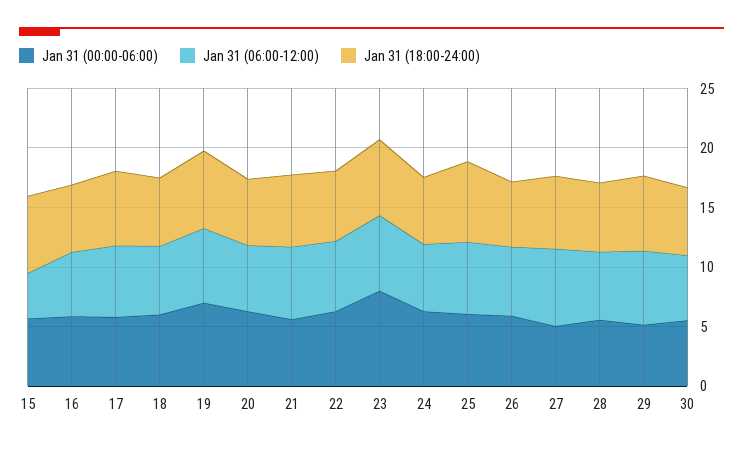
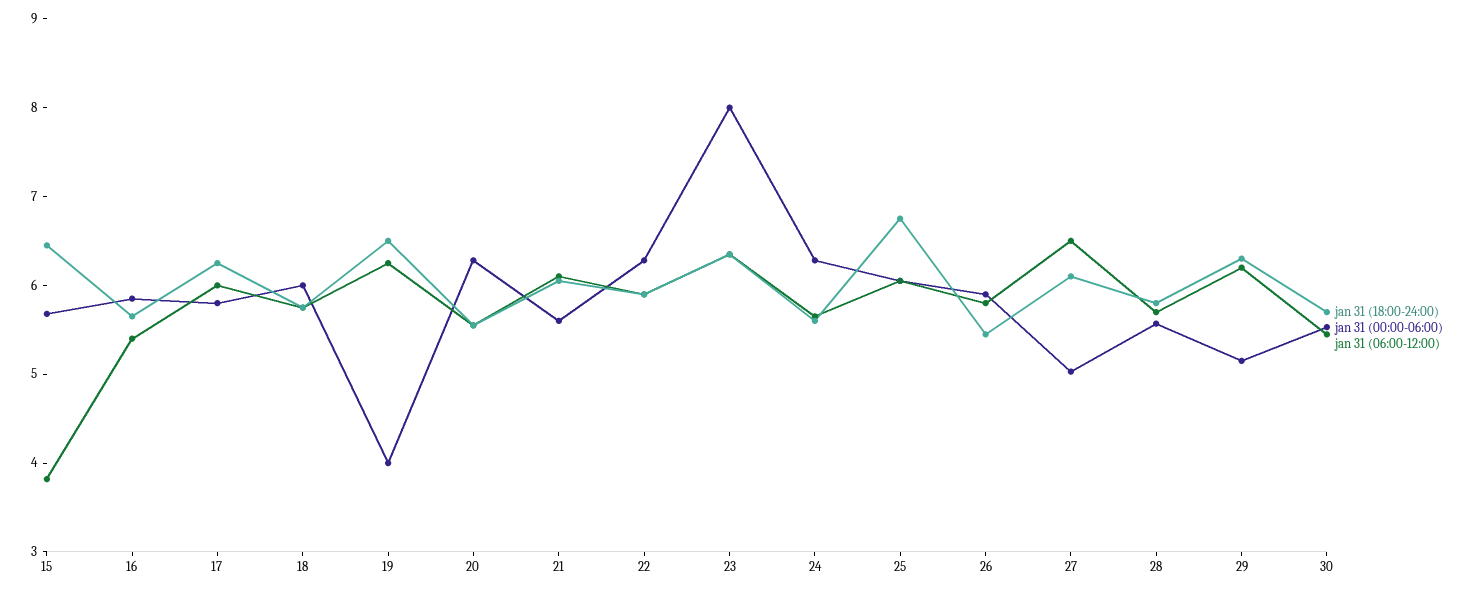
Jan 31 (00:00-06:00), 19: 7 -> 4

